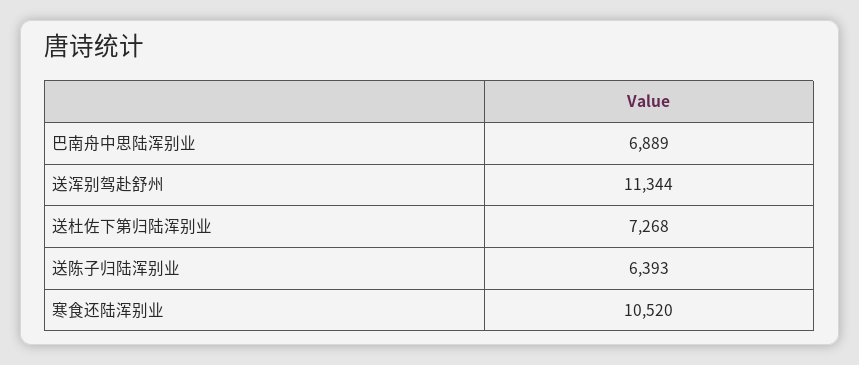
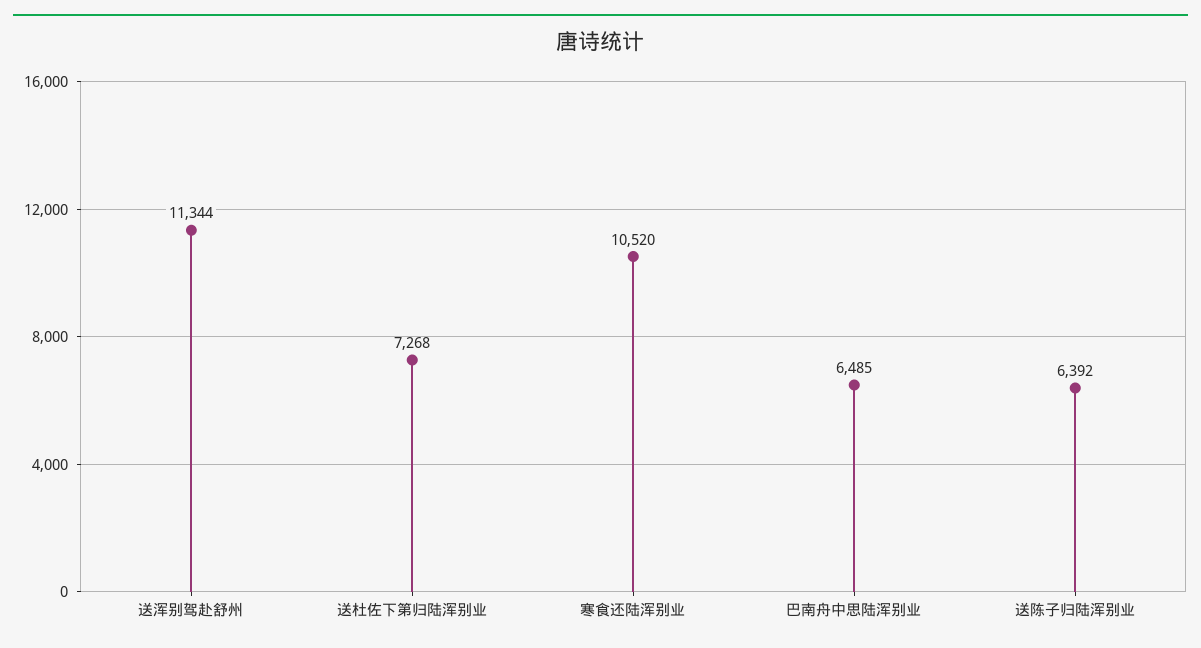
巴南舟中思陆浑别业: 6889 -> 6485
送陈子归陆浑别业: 6393 -> 6392

